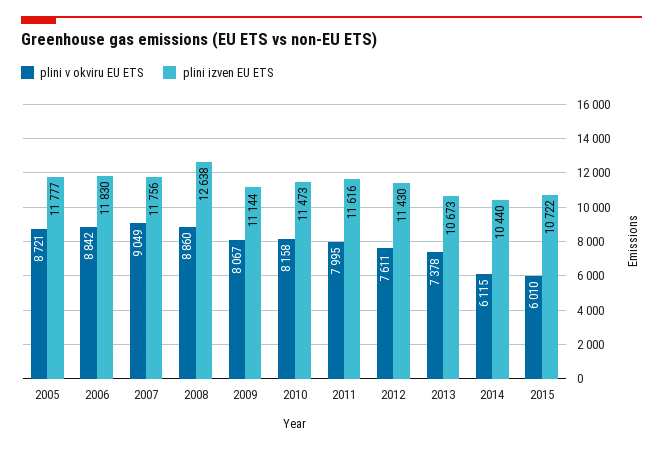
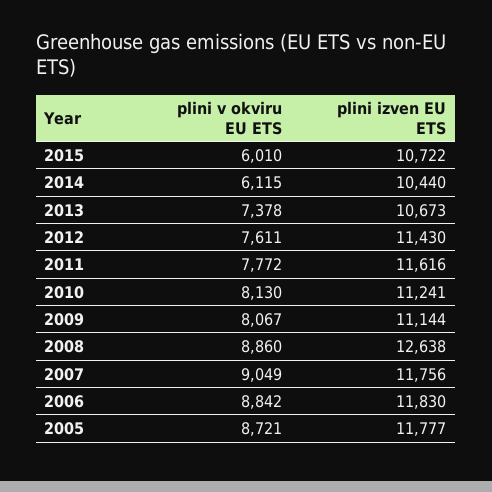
plini v okviru EU ETS, 2010: 8158 -> 8130
plini izven EU ETS, 2010: 11473 -> 11241
plini v okviru EU ETS, 2011: 7995 -> 7772

